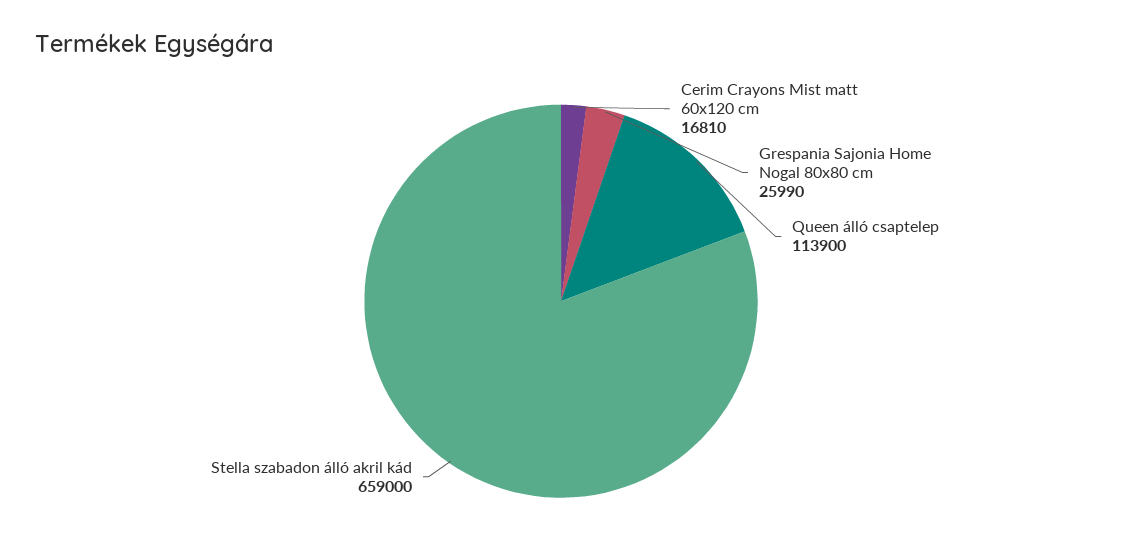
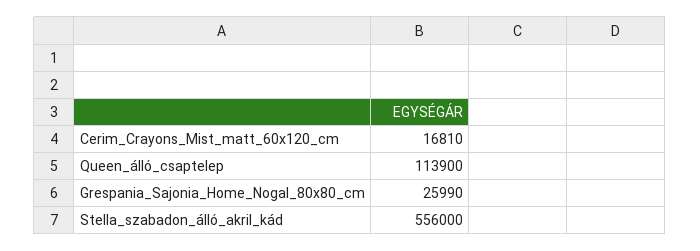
Stella szabadon álló akril kád: 659000 -> 556000

